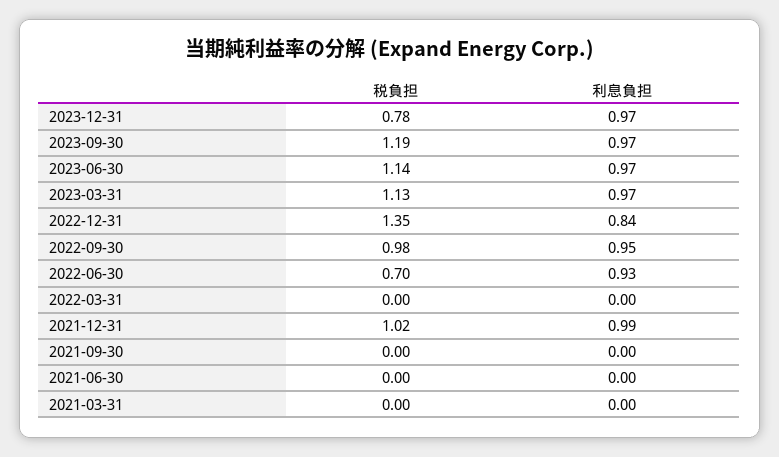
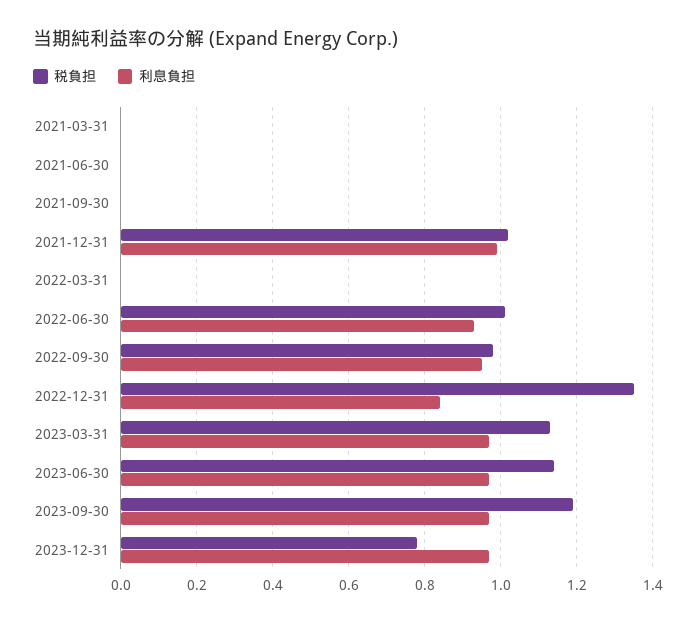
税負担, 2022-06-30: 0.7 -> 1

